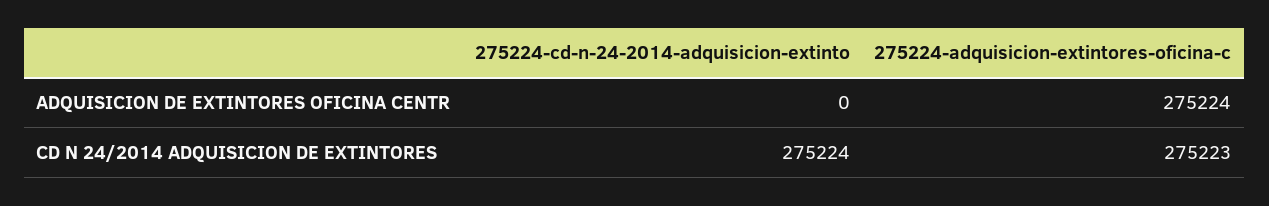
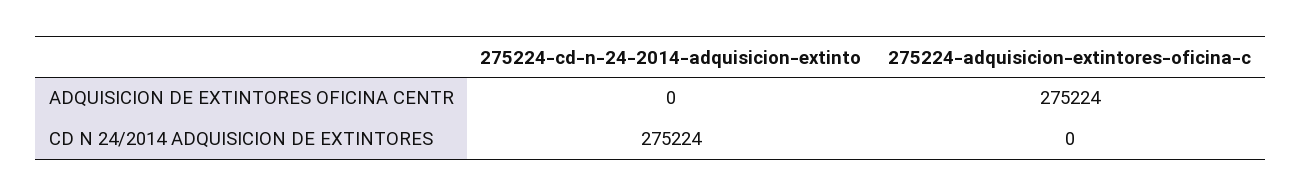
275224-adquisicion-extintores-oficina-c, CD N 24/2014 ADQUISICION DE EXTINTORES: 275223 -> 0

